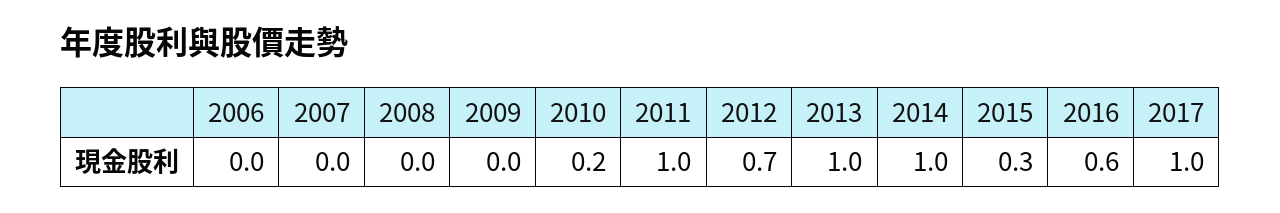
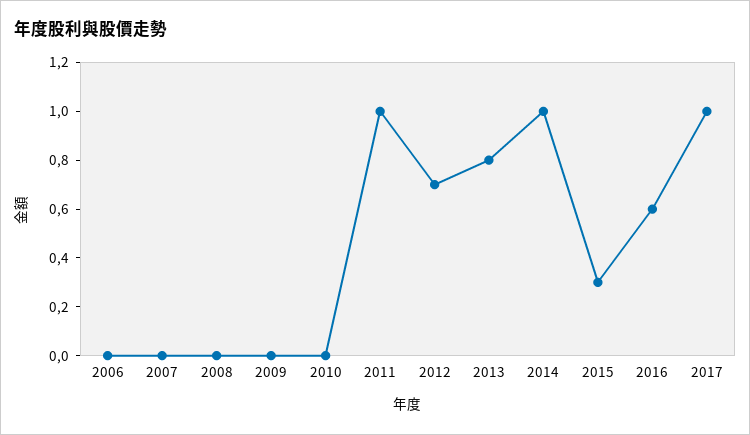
2010: 0.2 -> 0
2013: 1 -> 0.8

